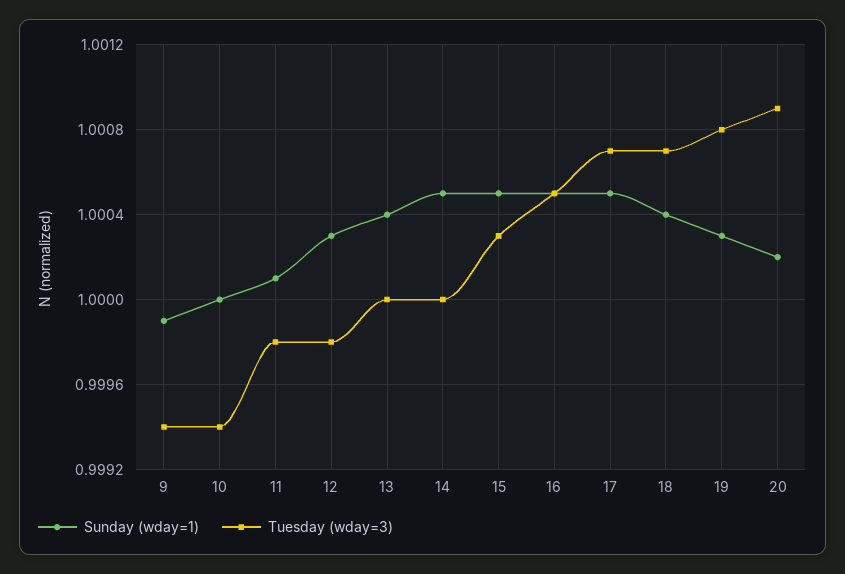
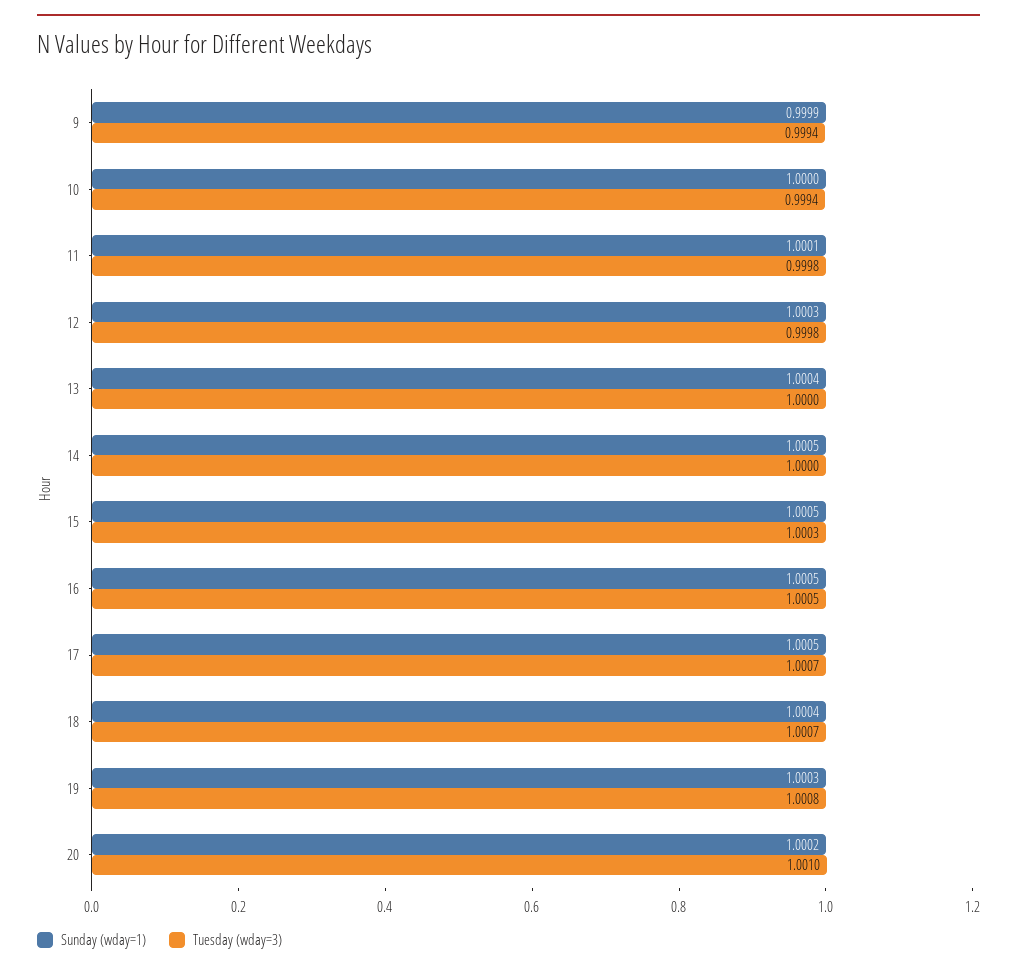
Tuesday (wday=3), 20: 1.0009 -> 1.001

